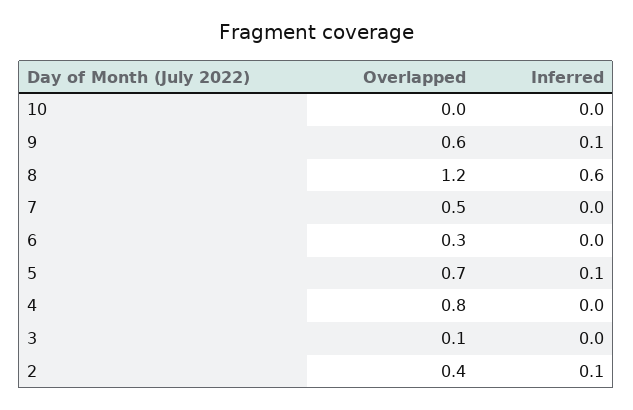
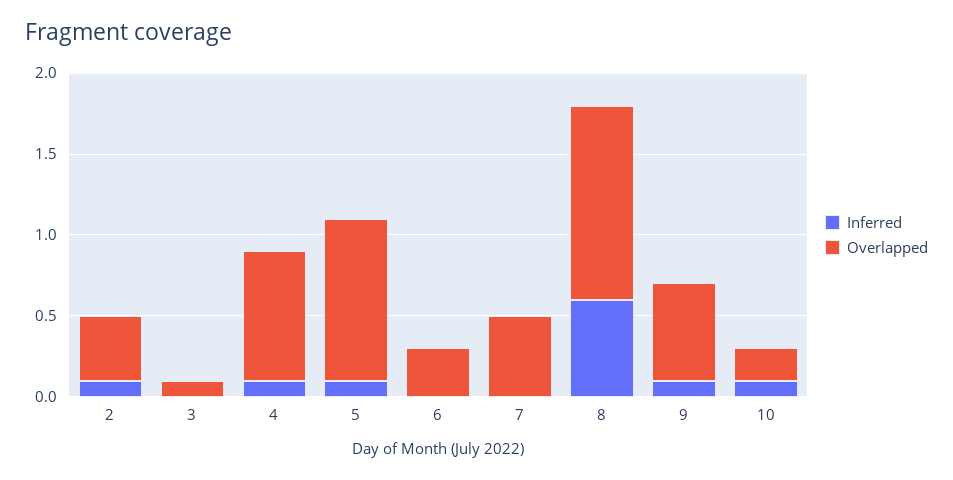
Overlapped, 10: 0 -> 0.2
Inferred, 10: 0 -> 0.1
Overlapped, 5: 0.7 -> 1
Inferred, 4: 0 -> 0.1

